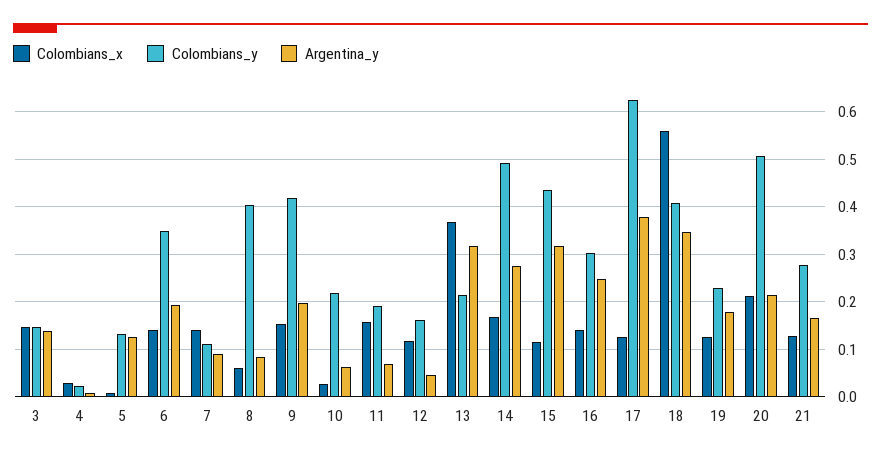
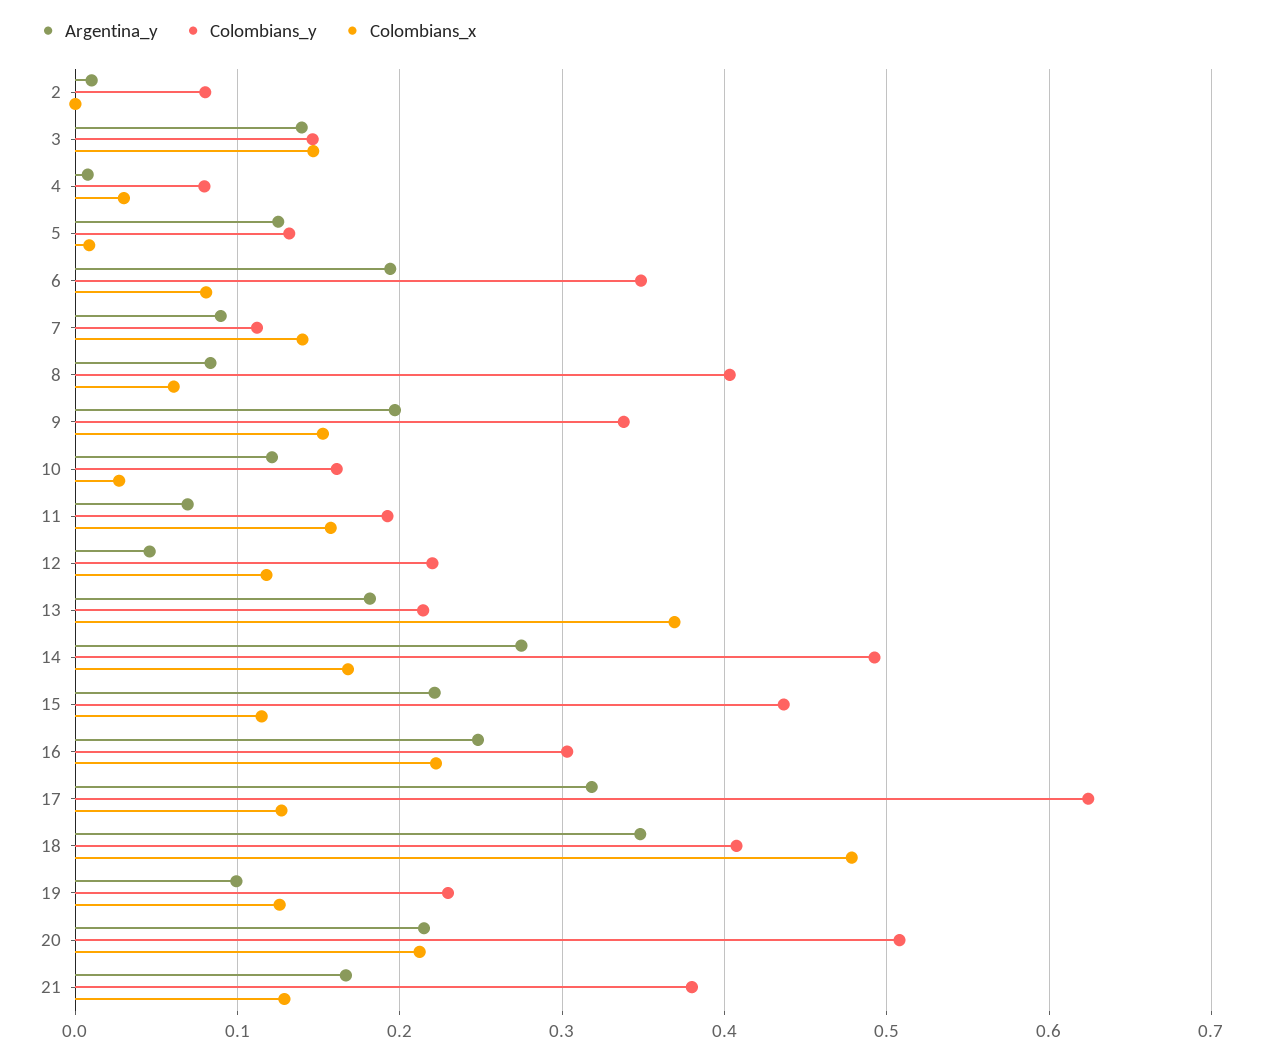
Colombians_y, 4: 0.02 -> 0.08
Colombians_x, 6: 0.14 -> 0.08
Colombians_y, 9: 0.42 -> 0.34
Colombians_y, 10: 0.22 -> 0.16
Argentina_y, 10: 0.06 -> 0.12
Colombians_y, 12: 0.16 -> 0.22
Argentina_y, 13: 0.32 -> 0.18
Argentina_y, 15: 0.32 -> 0.22
Colombians_x, 16: 0.14 -> 0.22
Argentina_y, 17: 0.38 -> 0.32
Colombians_x, 18: 0.56 -> 0.48
Argentina_y, 19: 0.18 -> 0.1
Colombians_y, 21: 0.28 -> 0.38
Argentina_y, 2: none -> 0.01
Colombians_y, 2: none -> 0.08
Colombians_x, 2: none -> 0

